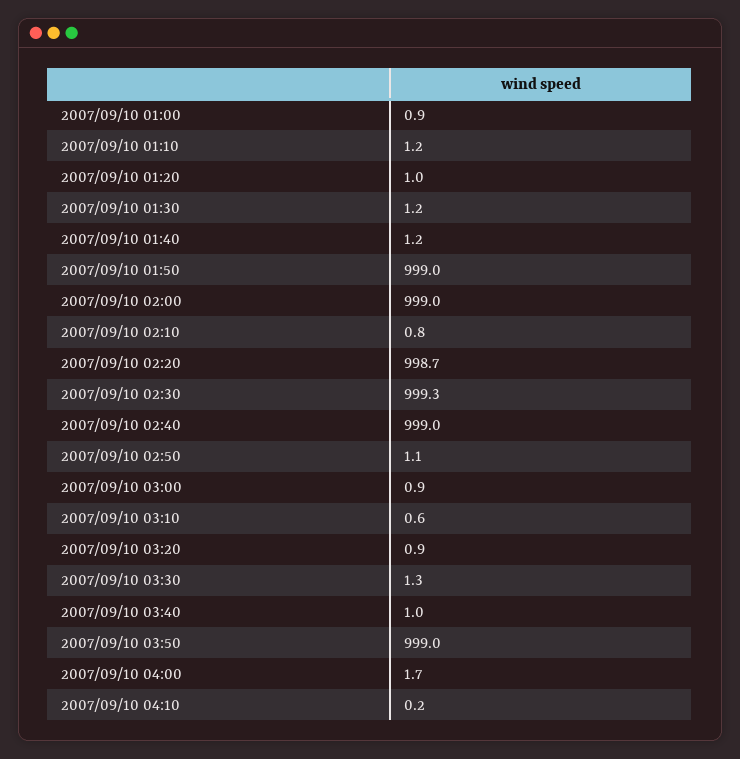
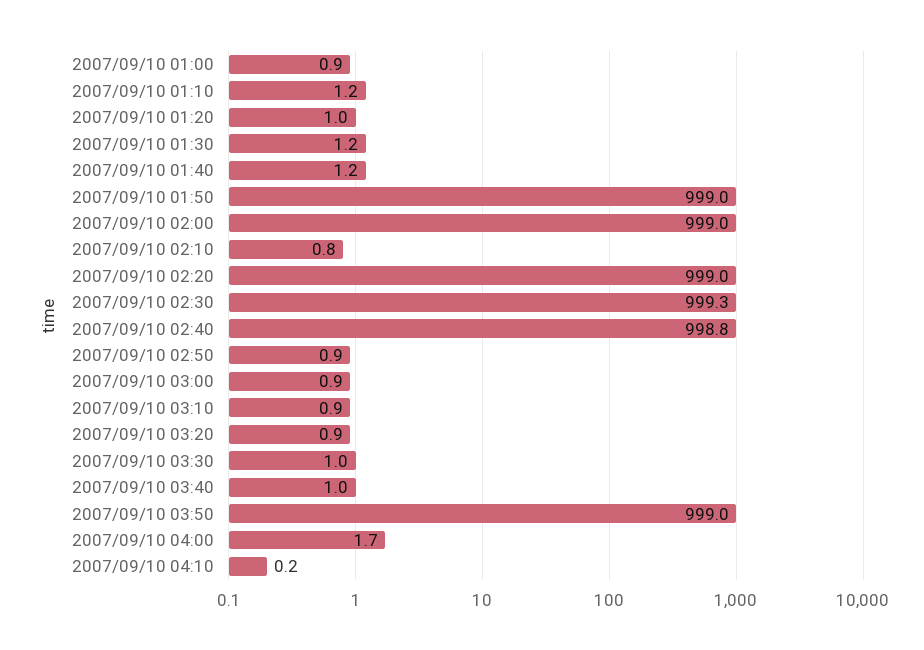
2007/09/10 02:20: 998.7 -> 999
2007/09/10 02:40: 999 -> 998.8
2007/09/10 02:50: 1.1 -> 0.9
2007/09/10 03:10: 0.6 -> 0.9
2007/09/10 03:30: 1.3 -> 1

